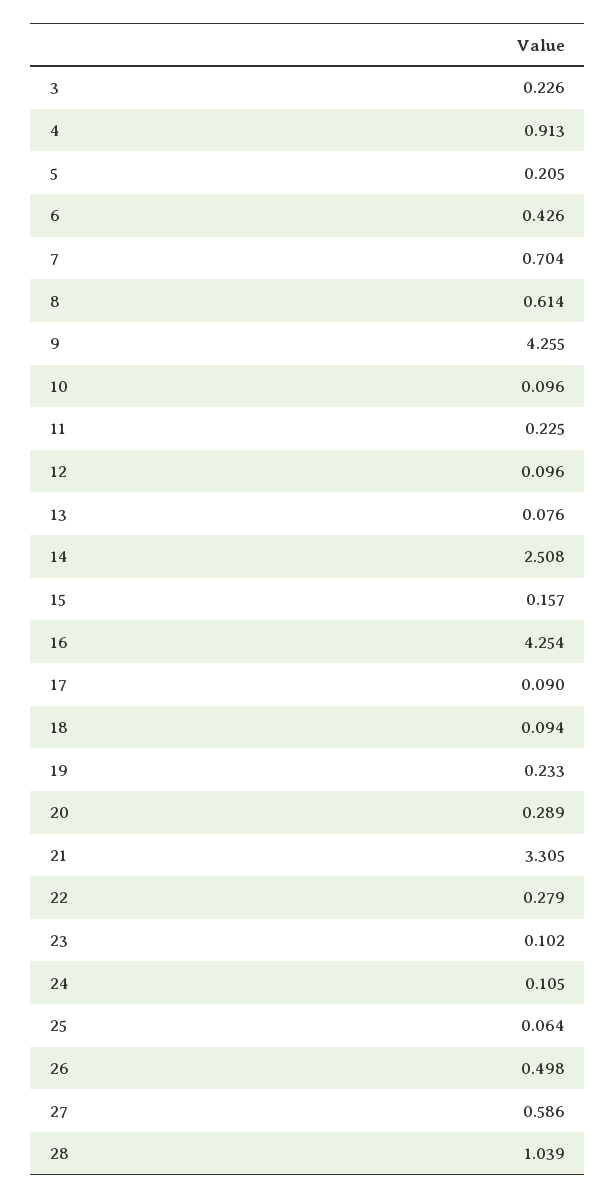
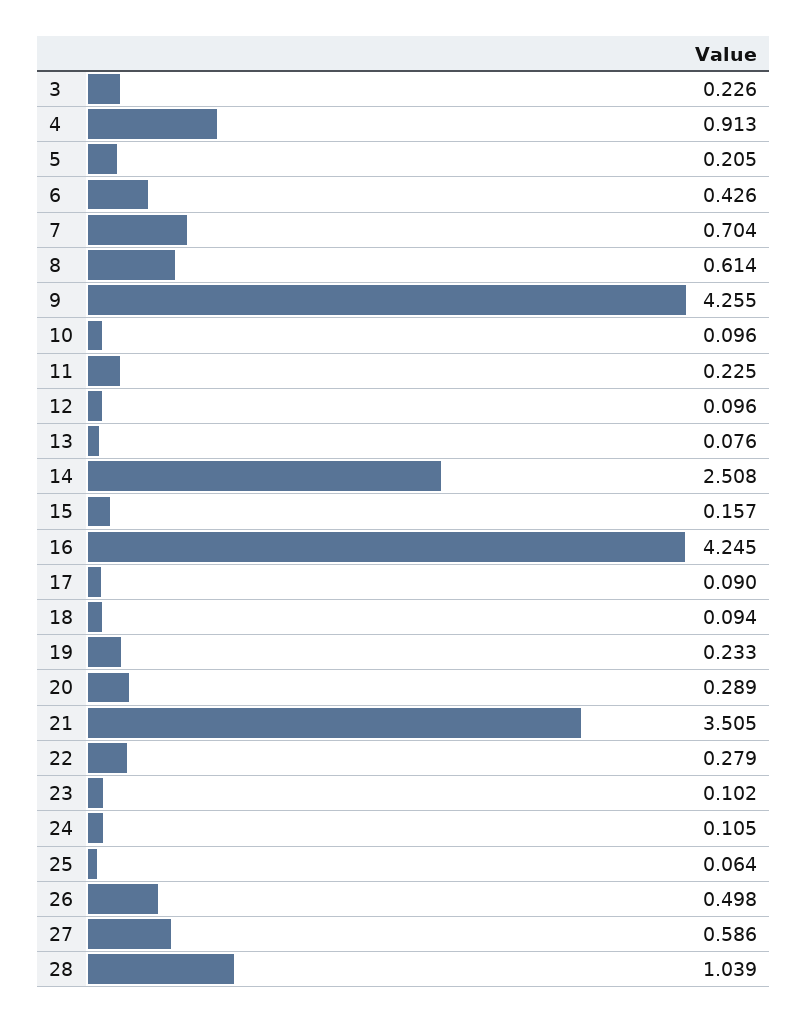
16: 4.254 -> 4.245
21: 3.305 -> 3.505

